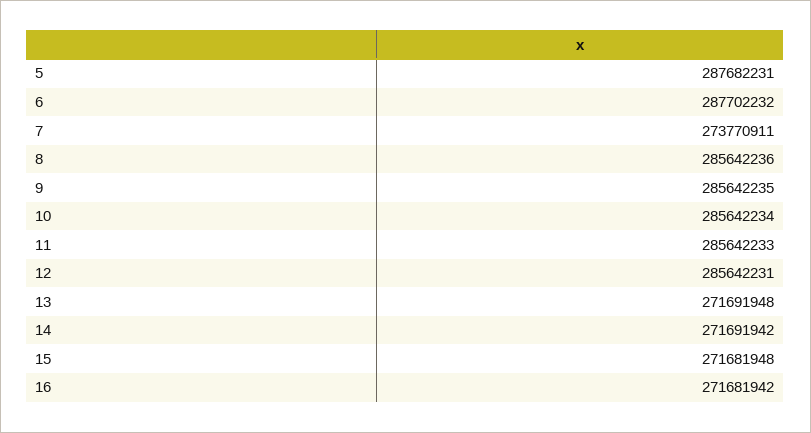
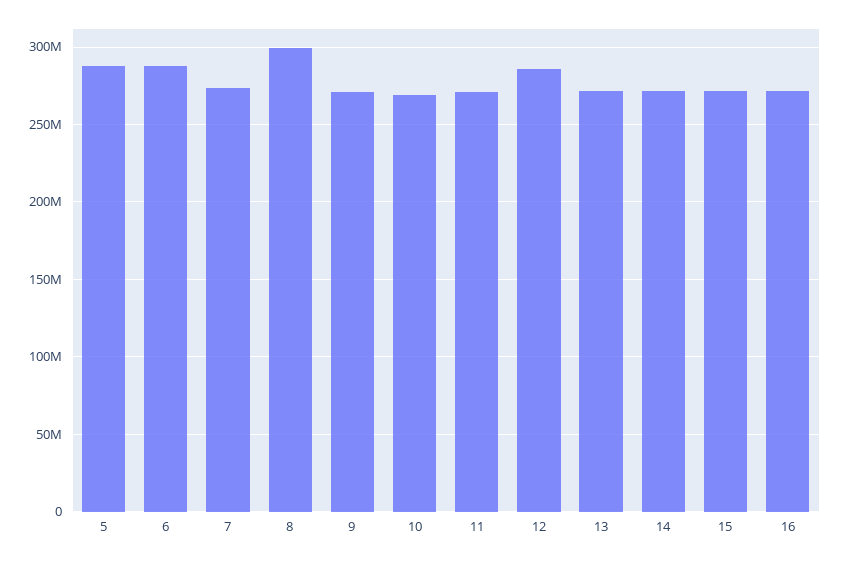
8: 285642236 -> 300000000
9: 285642235 -> 270000000
10: 285642234 -> 270000000
11: 285642233 -> 270000000

